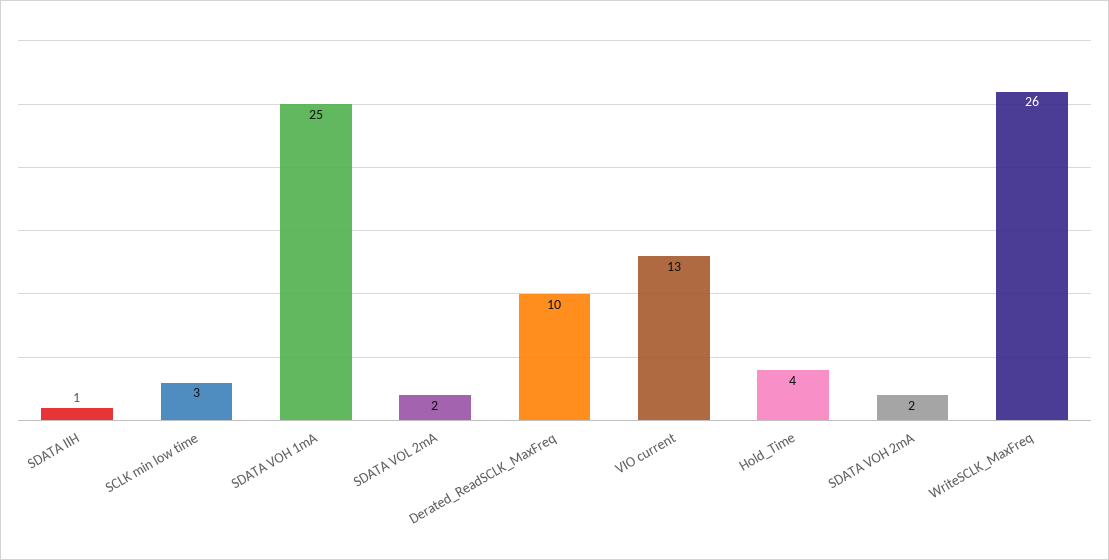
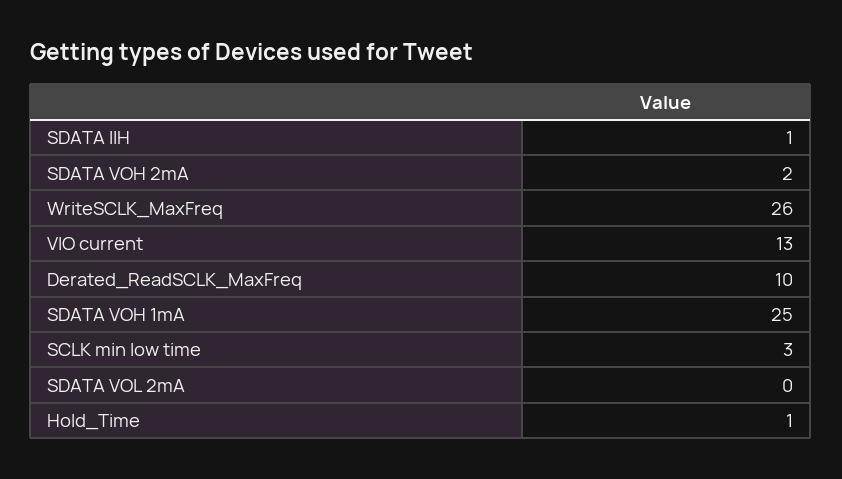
SDATA VOL 2mA: 2 -> 0
Hold_Time: 4 -> 1

